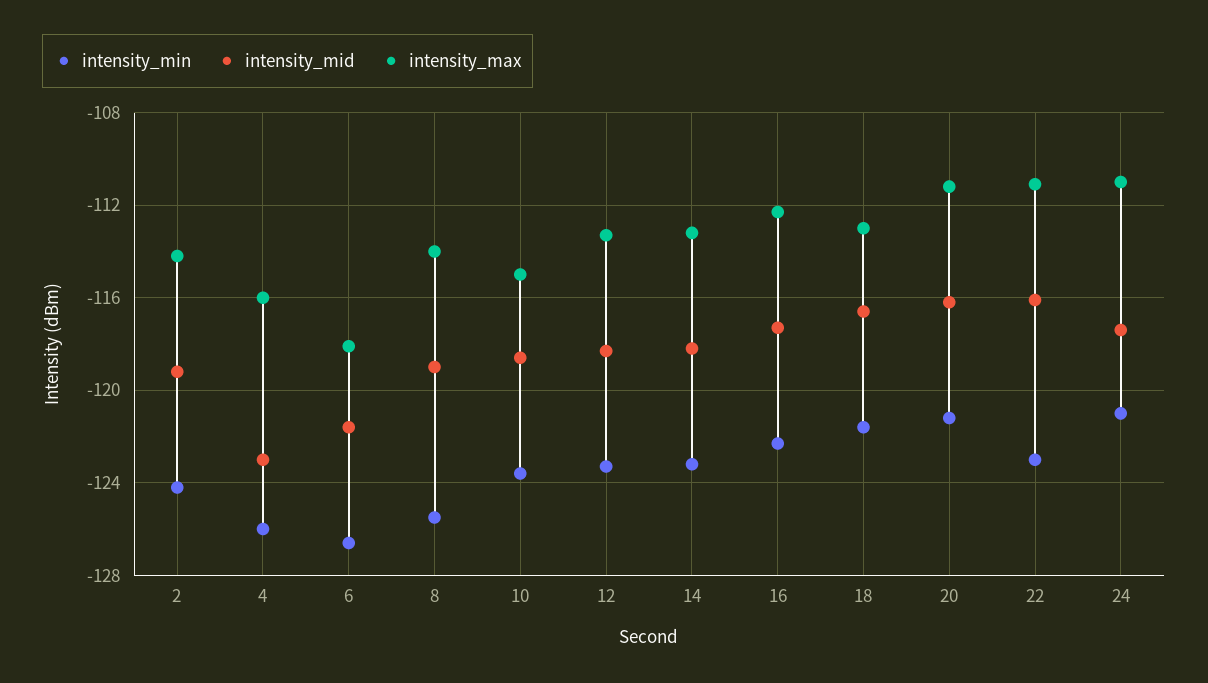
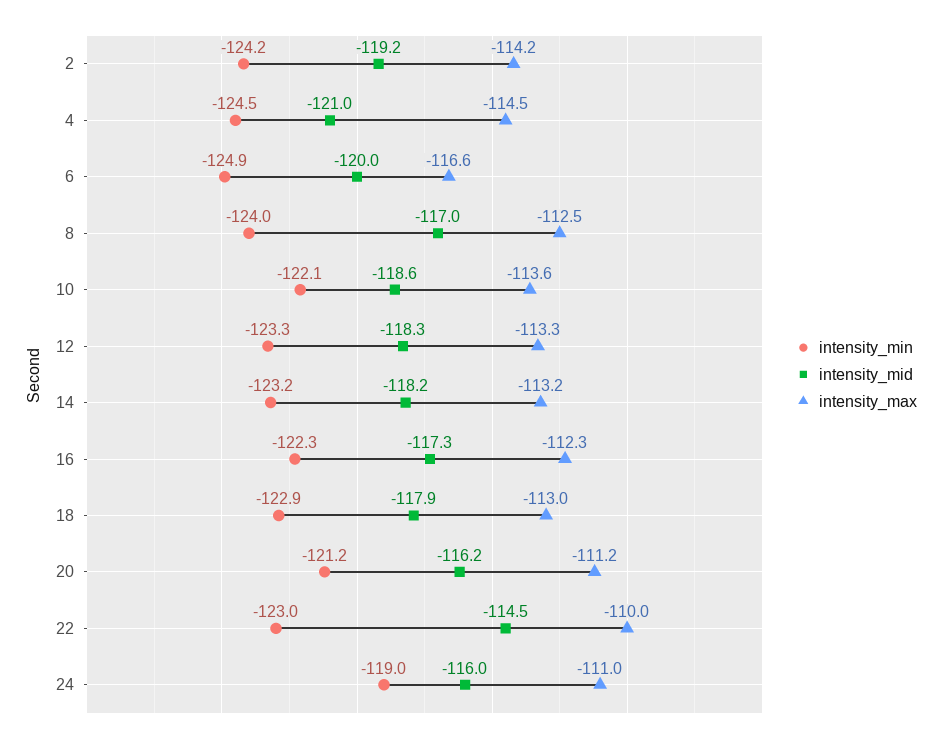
intensity_min, 4: -126 -> -124.5
intensity_mid, 4: -123 -> -121
intensity_max, 4: -116 -> -114.5
intensity_min, 6: -126.5 -> -124.9
intensity_mid, 6: -121.5 -> -120
intensity_max, 6: -118 -> -116.6
intensity_min, 8: -125.5 -> -124
intensity_mid, 8: -119 -> -117
intensity_max, 8: -114 -> -112.5
intensity_min, 10: -123.5 -> -122.1
intensity_max, 10: -115 -> -113.6
intensity_min, 18: -121.5 -> -122.9
intensity_mid, 18: -116.5 -> -117.9
intensity_mid, 22: -116 -> -114.5
intensity_max, 22: -111 -> -110
intensity_min, 24: -121 -> -119
intensity_mid, 24: -117.5 -> -116

